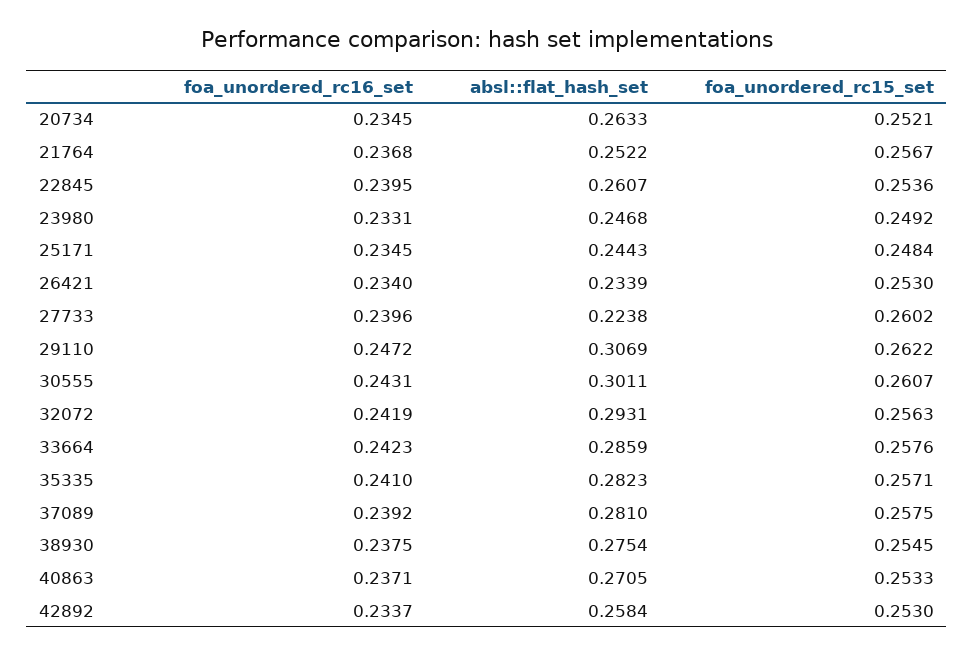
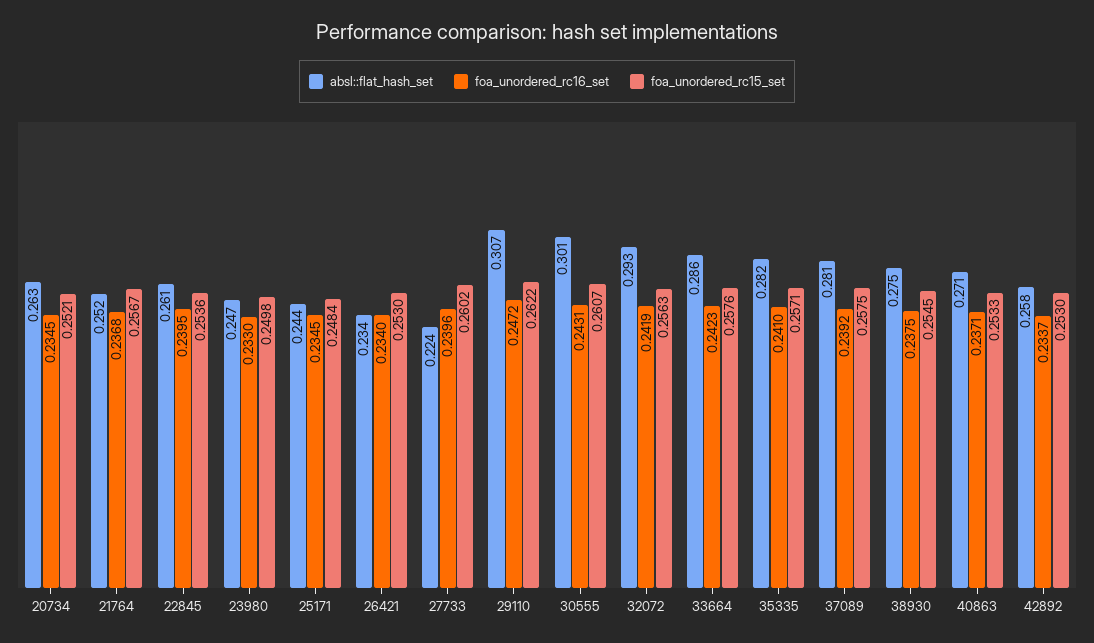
foa_unordered_rc16_set, 23980: 0.2331 -> 0.233
foa_unordered_rc15_set, 23980: 0.2492 -> 0.2498

